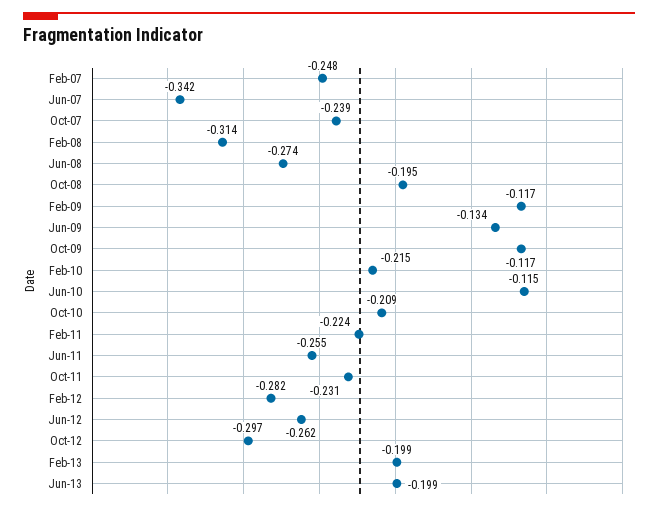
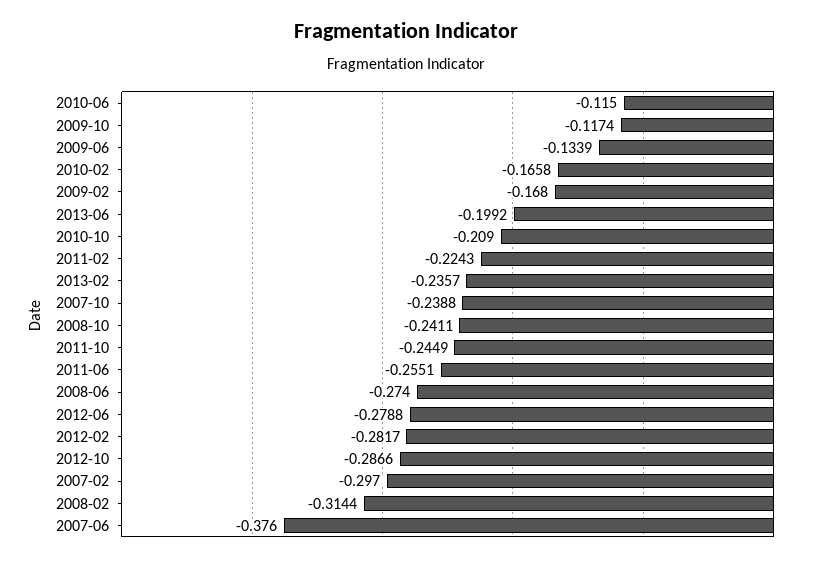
Feb-07: -0.248 -> -0.297
Jun-07: -0.342 -> -0.376
Oct-08: -0.195 -> -0.2411
Feb-09: -0.117 -> -0.168
Feb-10: -0.215 -> -0.1658
Oct-11: -0.231 -> -0.2449
Jun-12: -0.262 -> -0.2788
Oct-12: -0.297 -> -0.2866
Feb-13: -0.199 -> -0.2357

